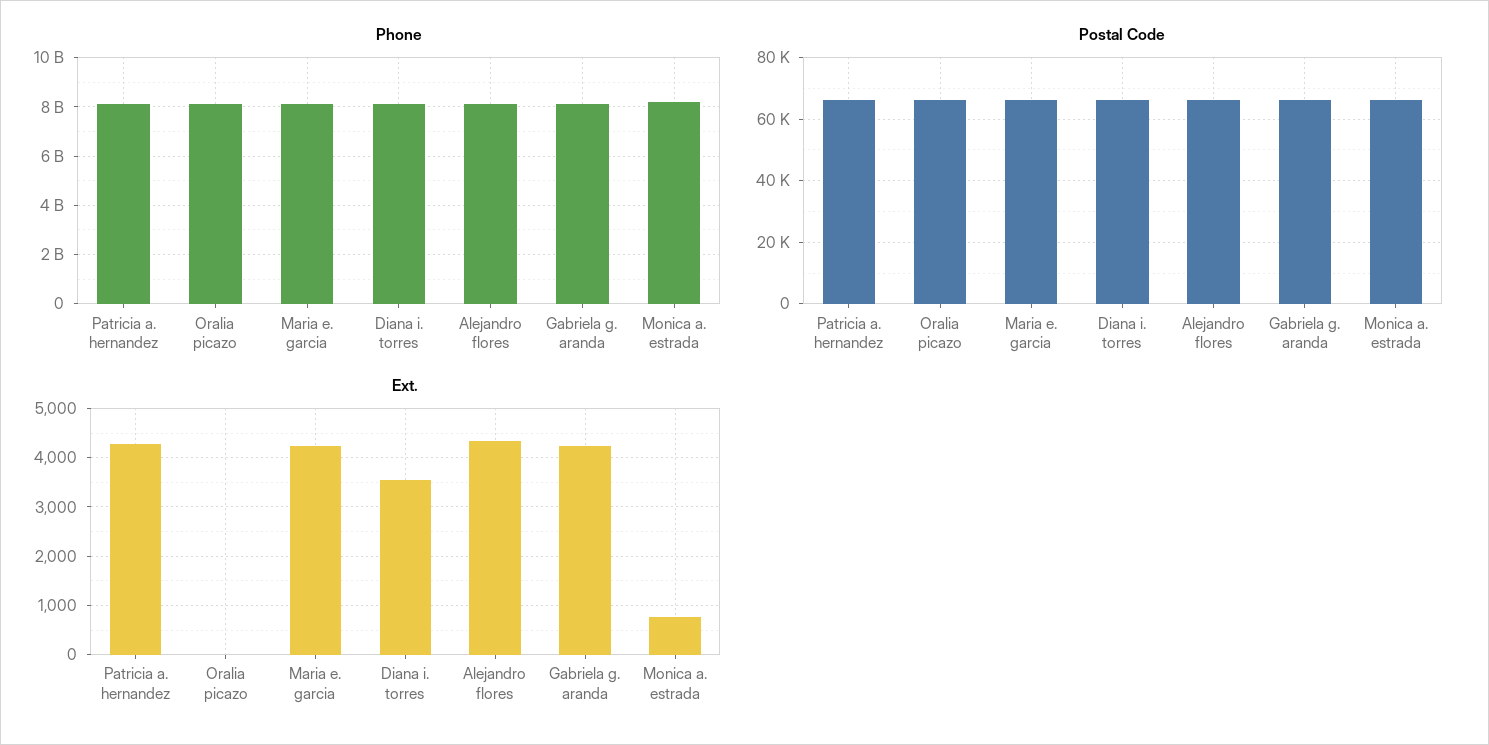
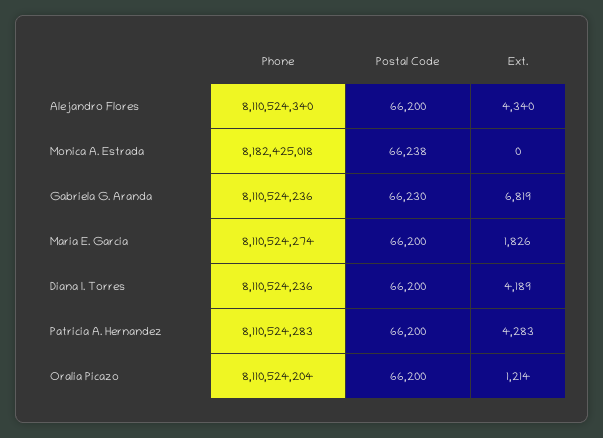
Ext., Oralia picazo: 0 -> 1214
Ext., Maria e. garcia: 4200 -> 1826
Ext., Diana i. torres: 3600 -> 4189
Ext., Gabriela g. aranda: 4200 -> 6819
Ext., Monica a. estrada: 800 -> 0

